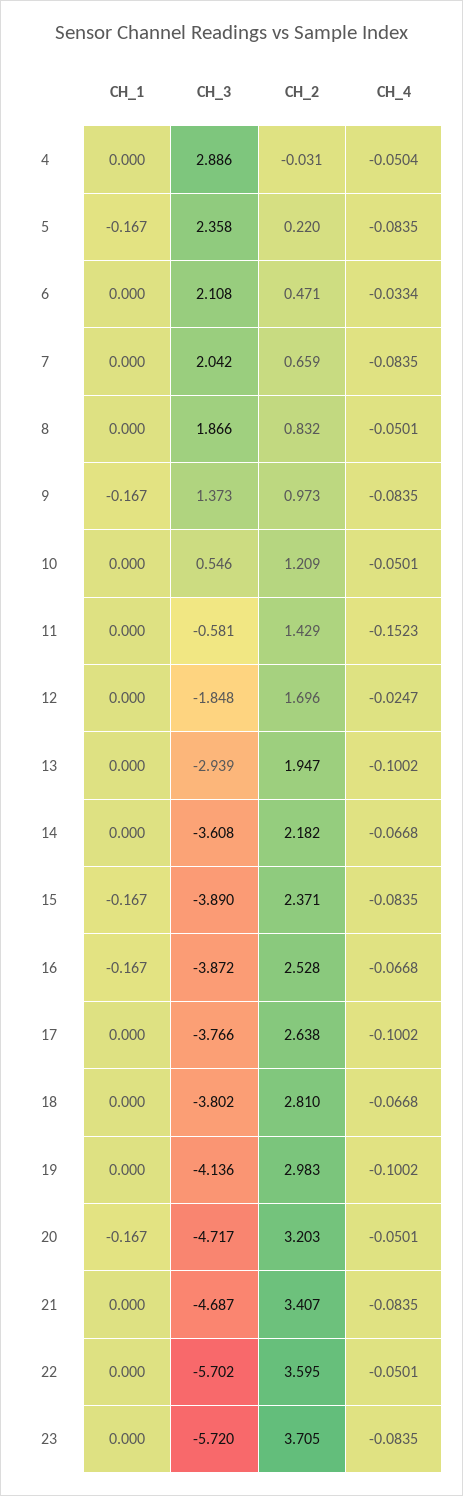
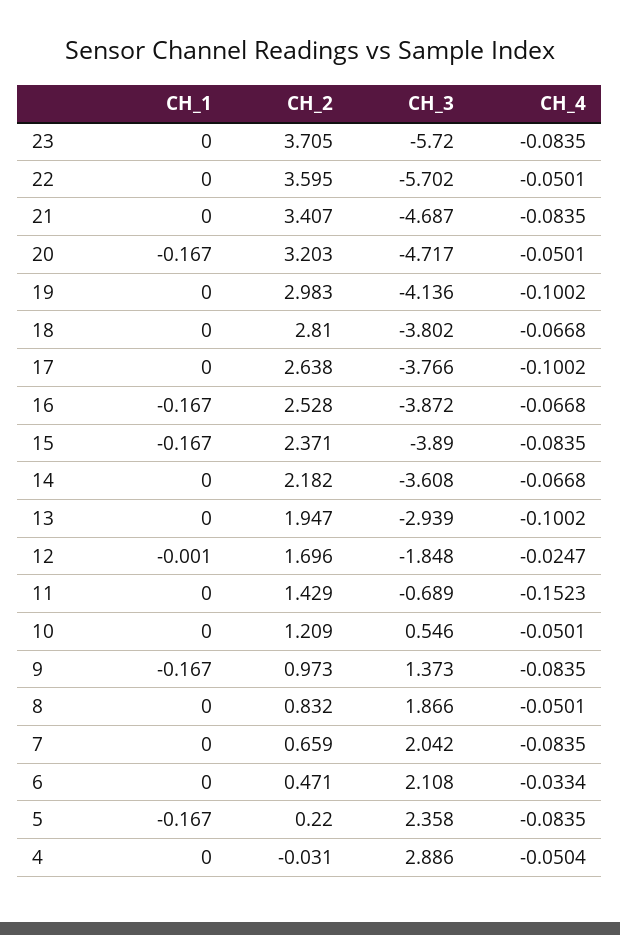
CH_3, 11: -0.581 -> -0.689
CH_1, 12: 0 -> -0.001

